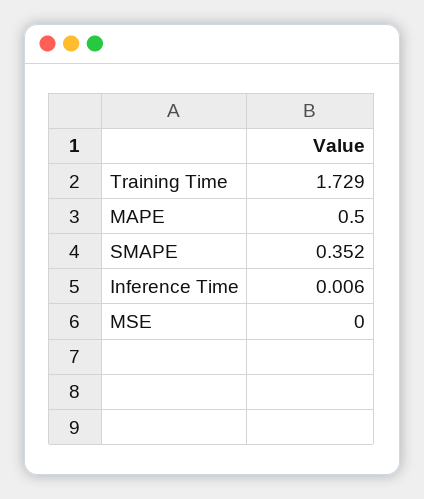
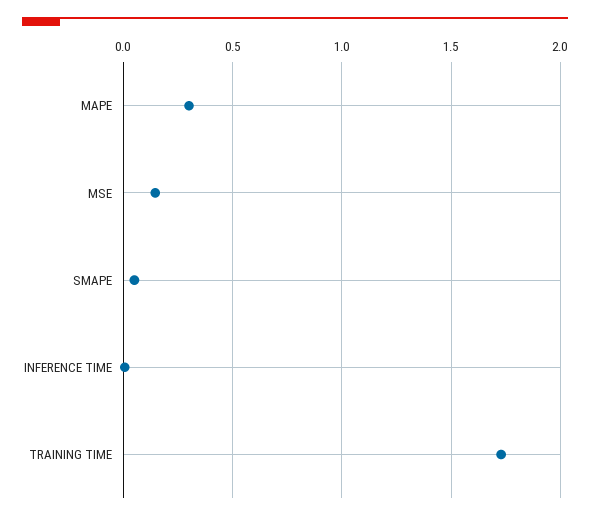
MAPE: 0.5 -> 0.3
SMAPE: 0.352 -> 0.05
MSE: 0 -> 0.15

